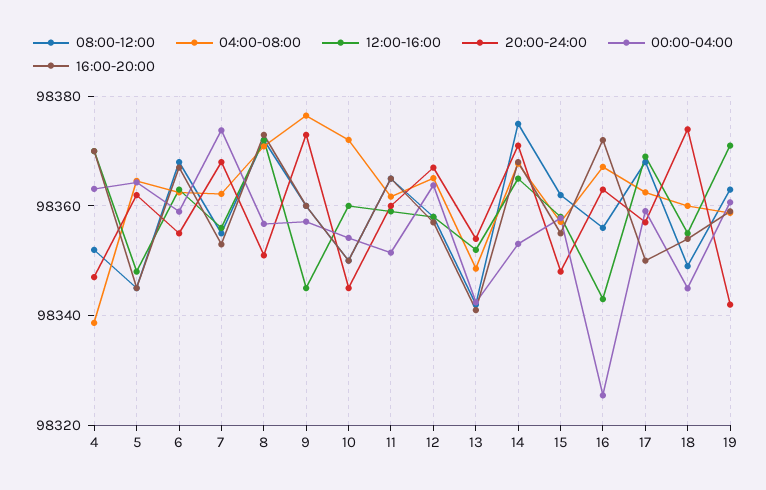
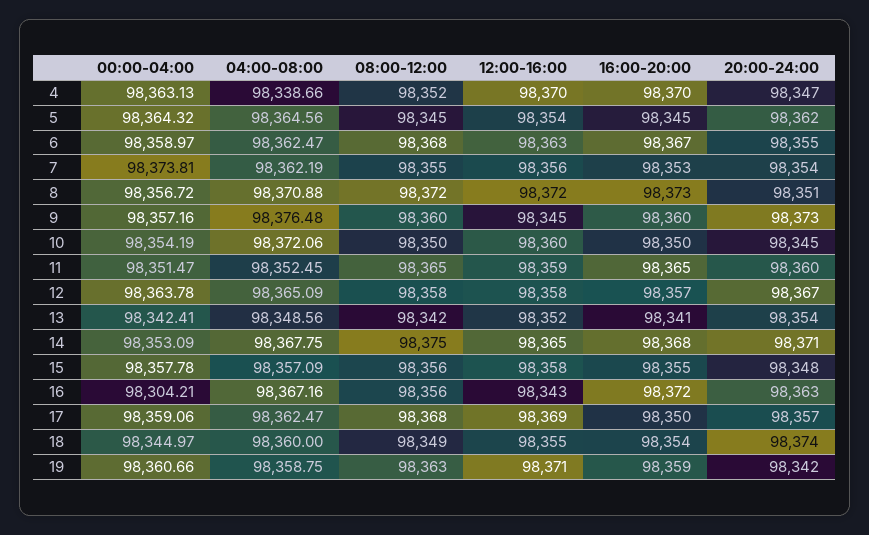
12:00-16:00, 5: 98348 -> 98354
20:00-24:00, 7: 98368 -> 98354
04:00-08:00, 11: 98362 -> 98352.45
08:00-12:00, 15: 98362 -> 98356
00:00-04:00, 16: 98326 -> 98304.21

